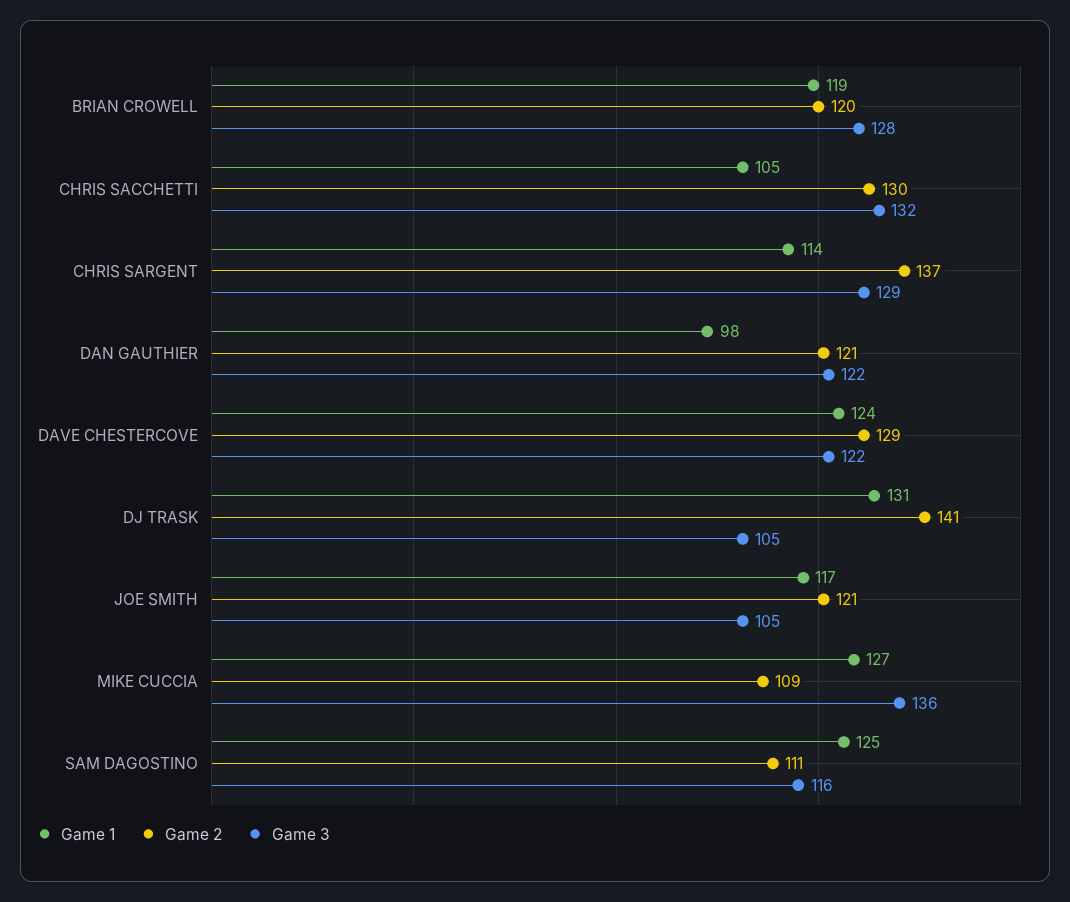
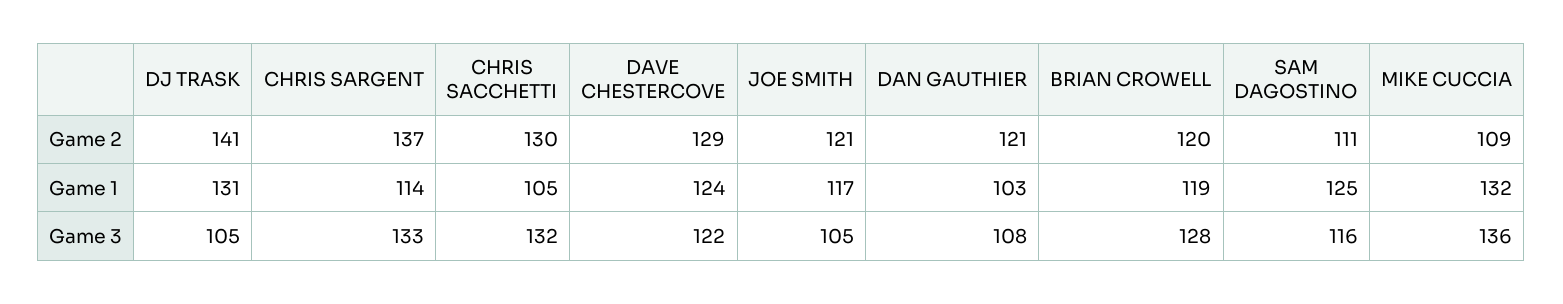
Game 3, CHRIS SARGENT: 129 -> 133
Game 1, DAN GAUTHIER: 98 -> 103
Game 3, DAN GAUTHIER: 122 -> 108
Game 1, MIKE CUCCIA: 127 -> 132

